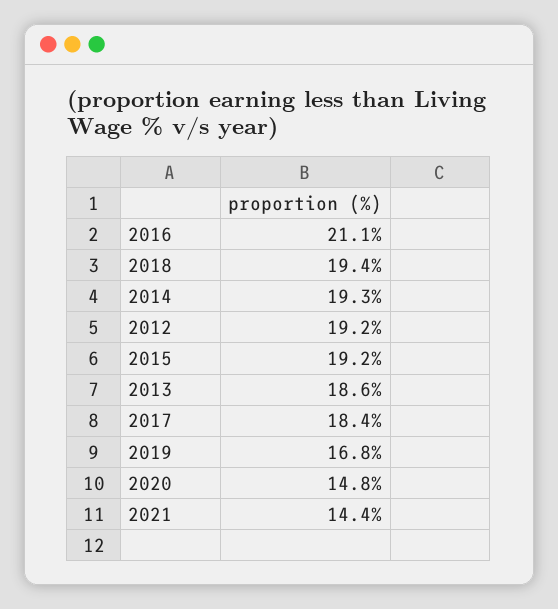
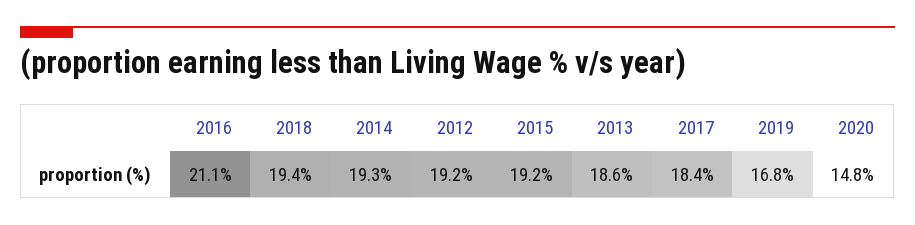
2021: 14.4 -> none

